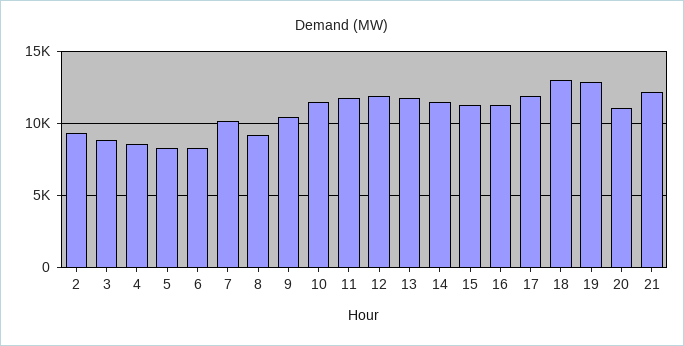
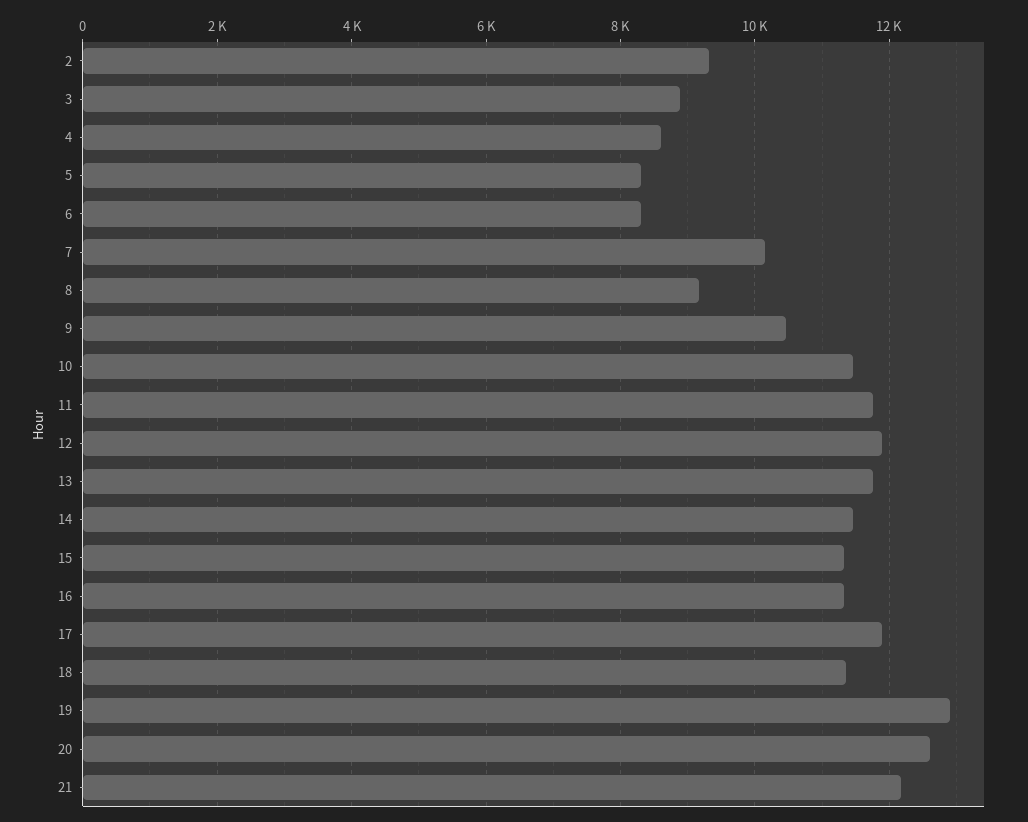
18: 13000 -> 11400
20: 11000 -> 12600

